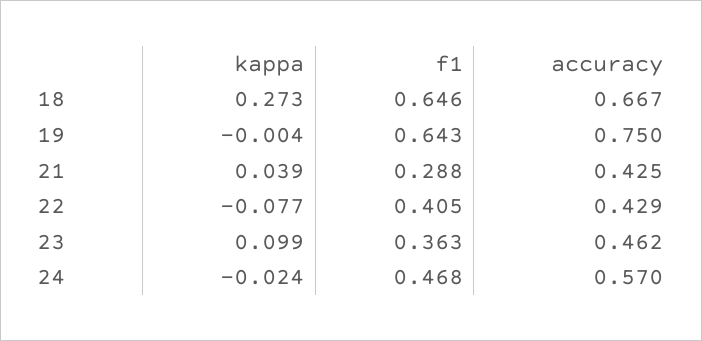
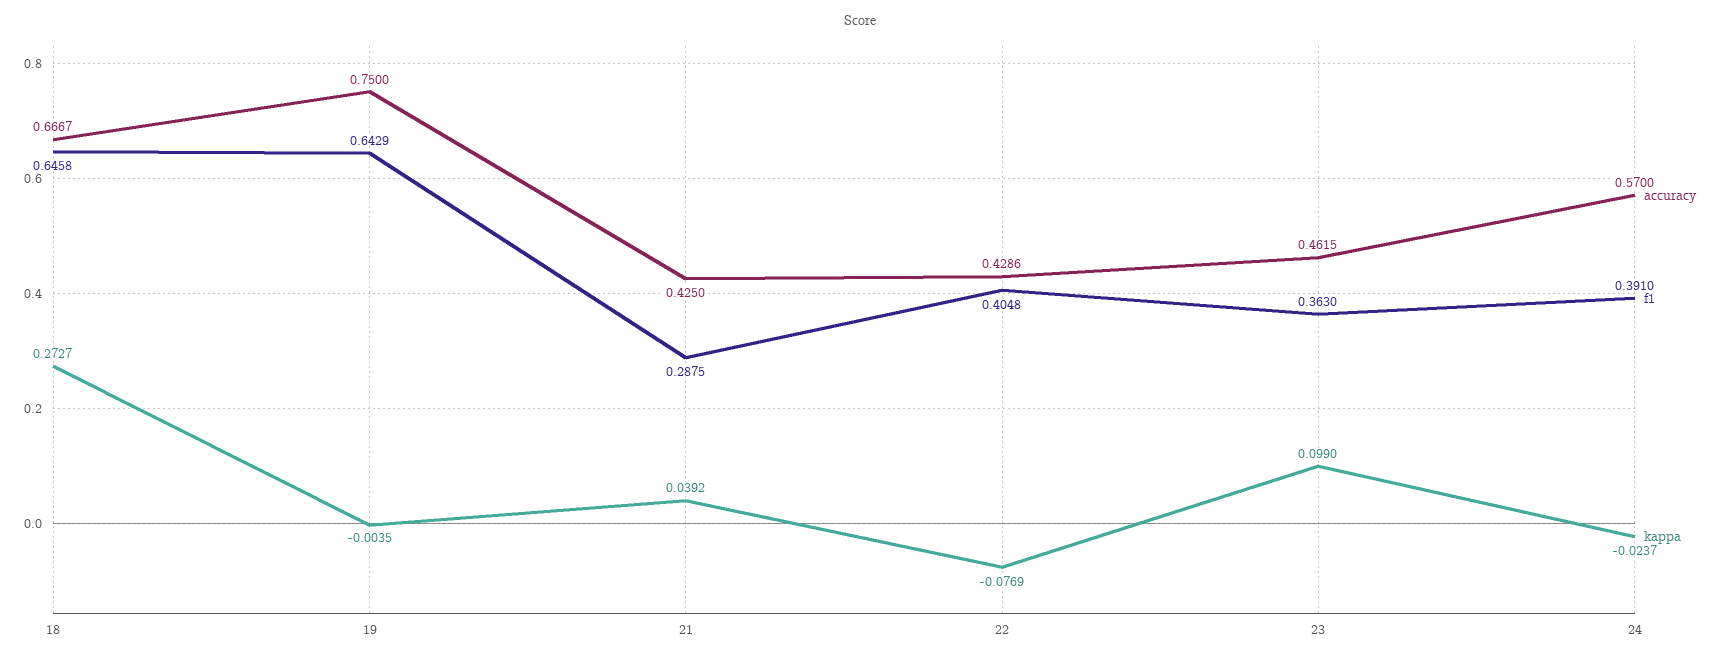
f1, 24: 0.468 -> 0.391

